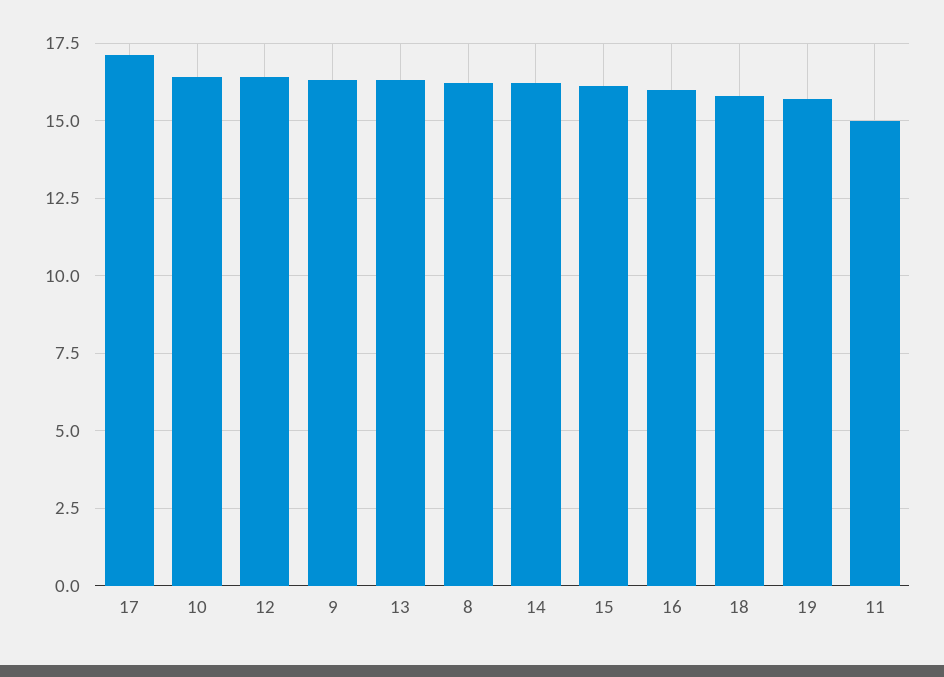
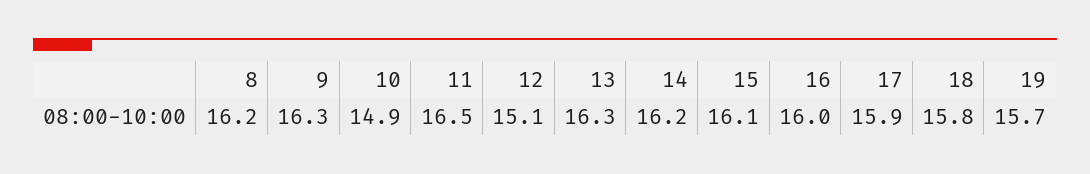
17: 17 -> 15.9
10: 16.5 -> 14.9
12: 16.5 -> 15.1
11: 15 -> 16.5

